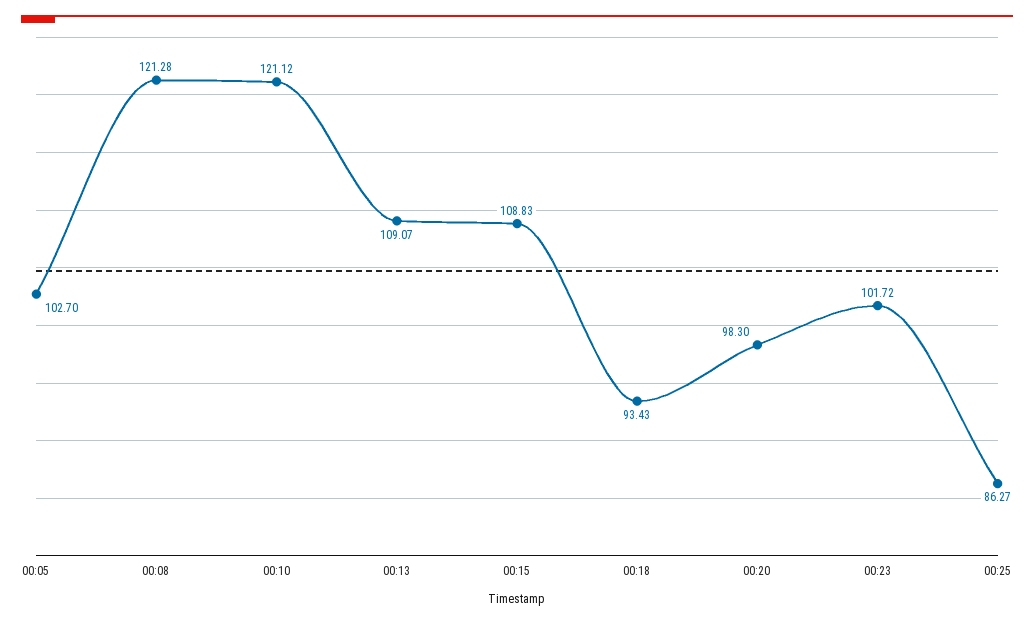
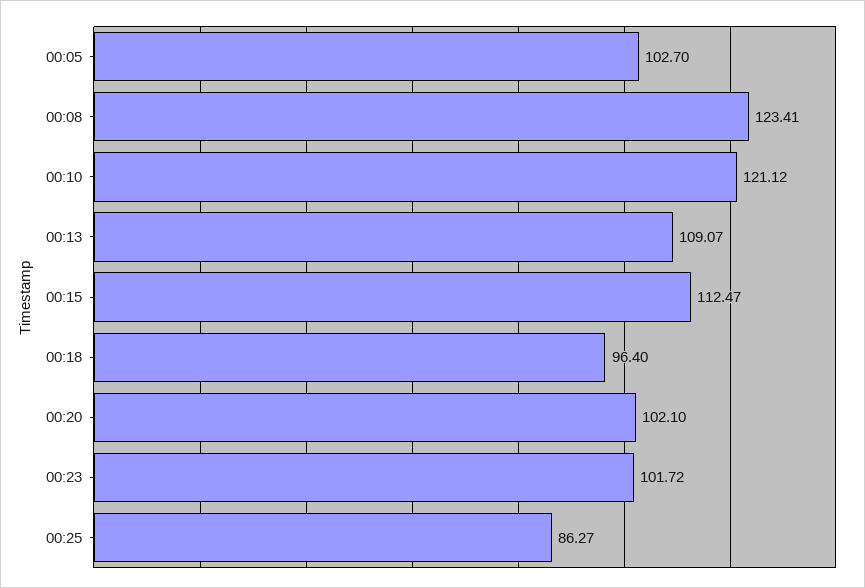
00:08: 121.28 -> 123.41
00:15: 108.83 -> 112.47
00:18: 93.43 -> 96.4
00:20: 98.3 -> 102.1

